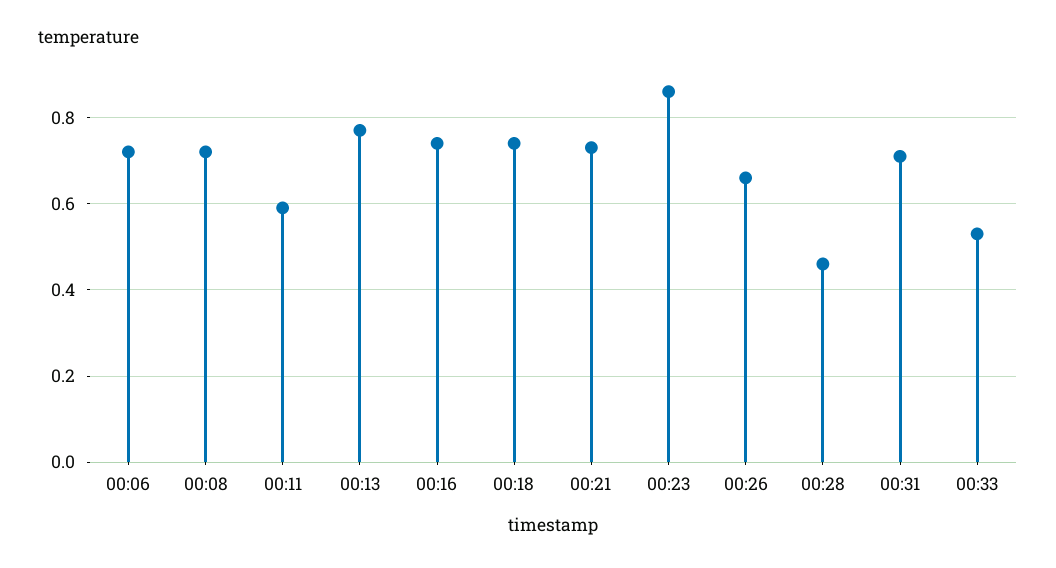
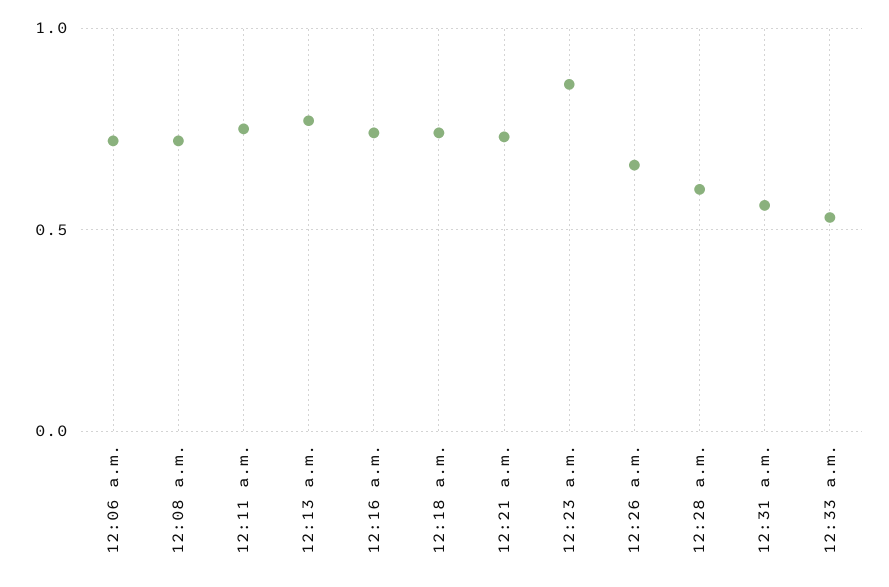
00:11: 0.6 -> 0.75
00:28: 0.45 -> 0.6
00:31: 0.7 -> 0.55

